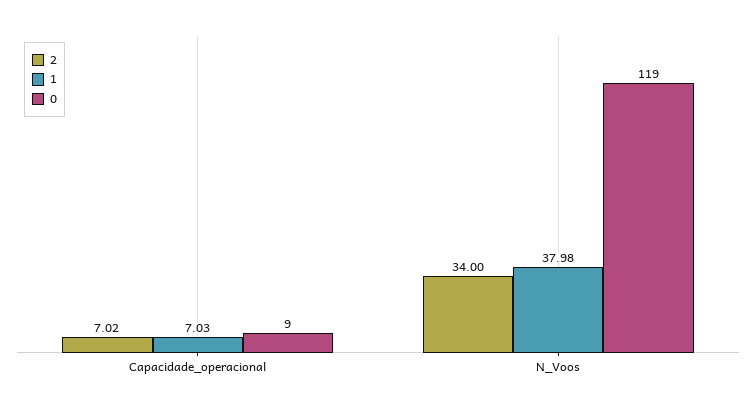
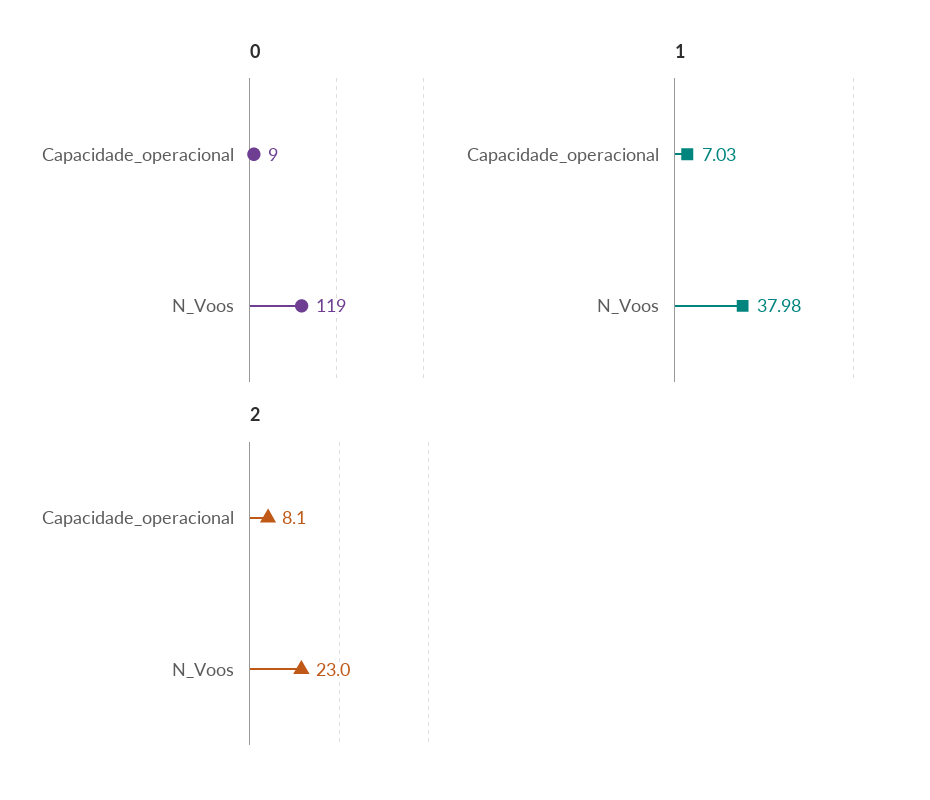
2, Capacidade_operacional: 7.02 -> 8.1
2, N_Voos: 34 -> 23

